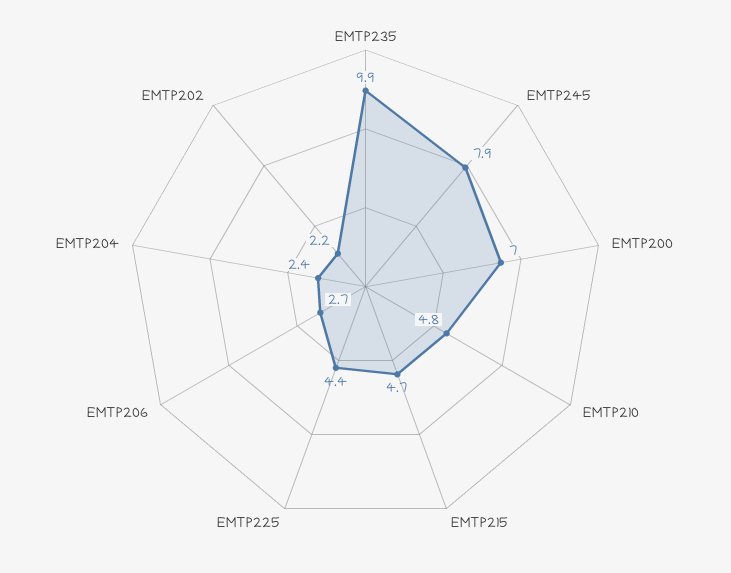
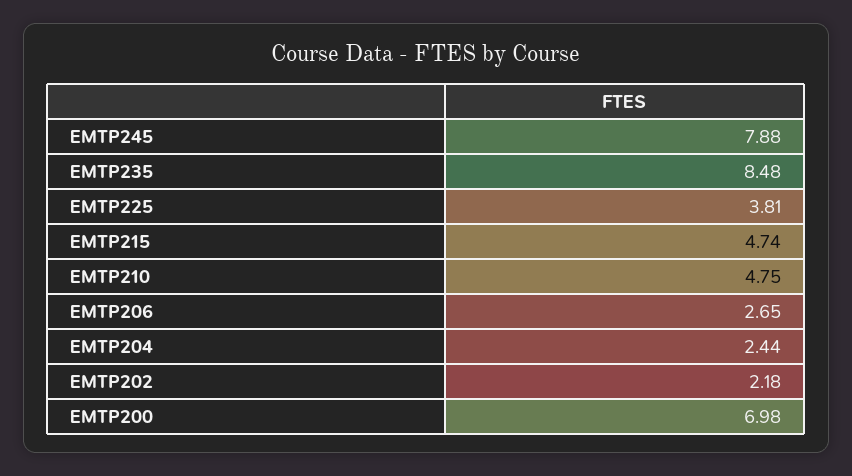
EMTP235: 9.9 -> 8.48
EMTP225: 4.4 -> 3.81

